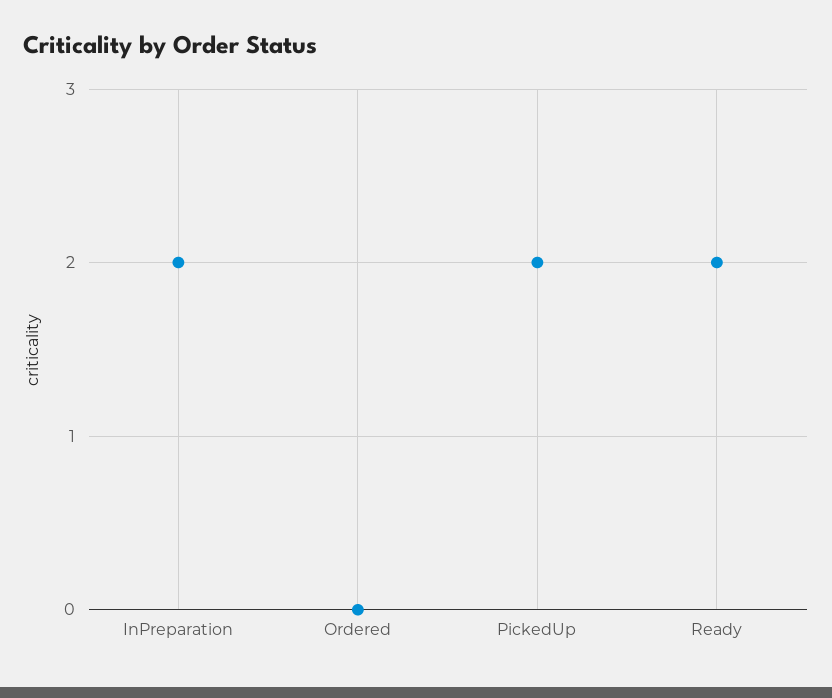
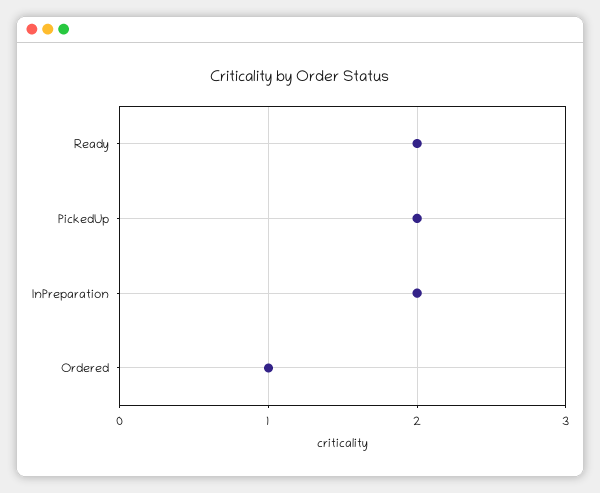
Ordered: 0 -> 1

